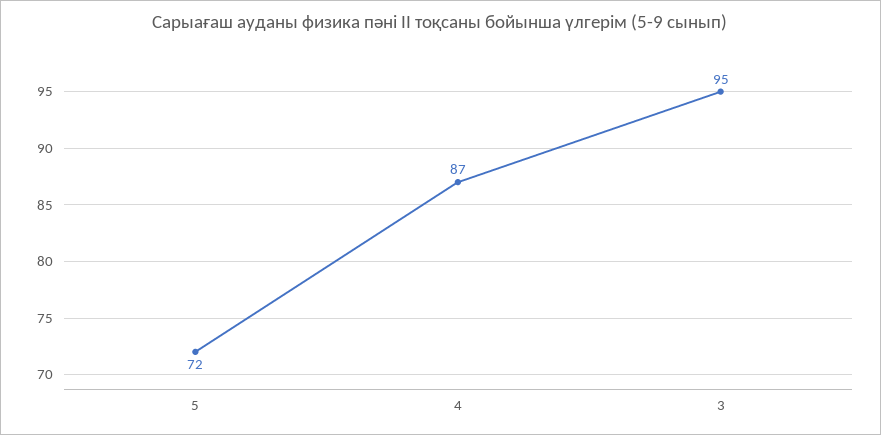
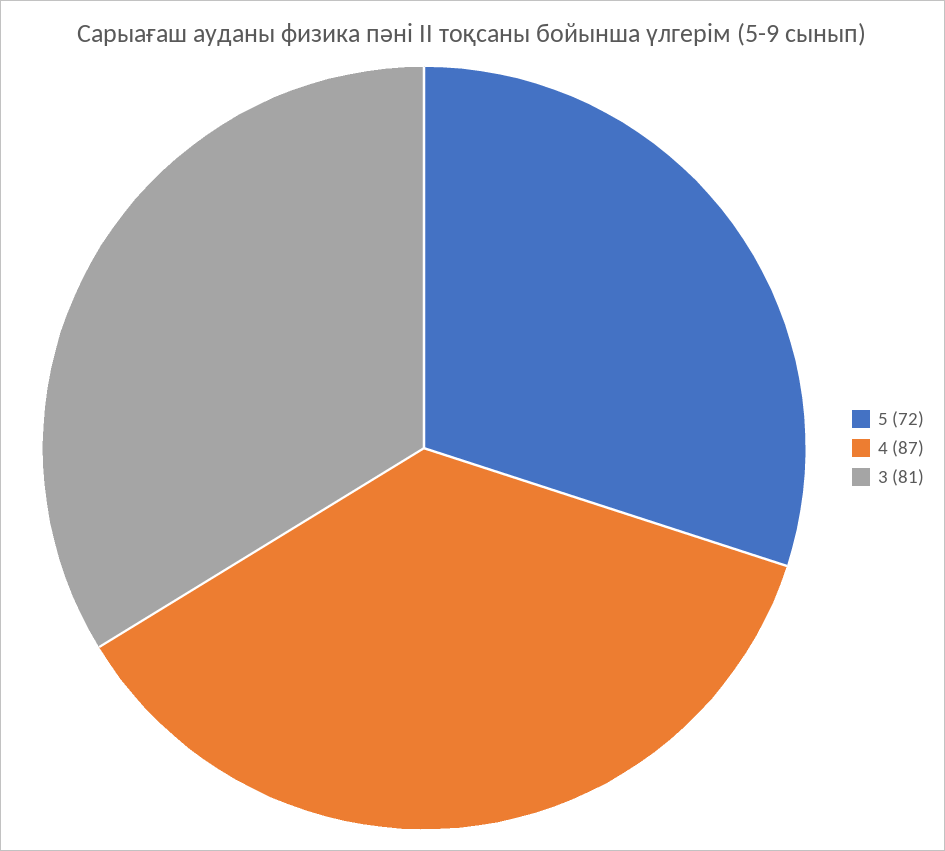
3: 95 -> 81

